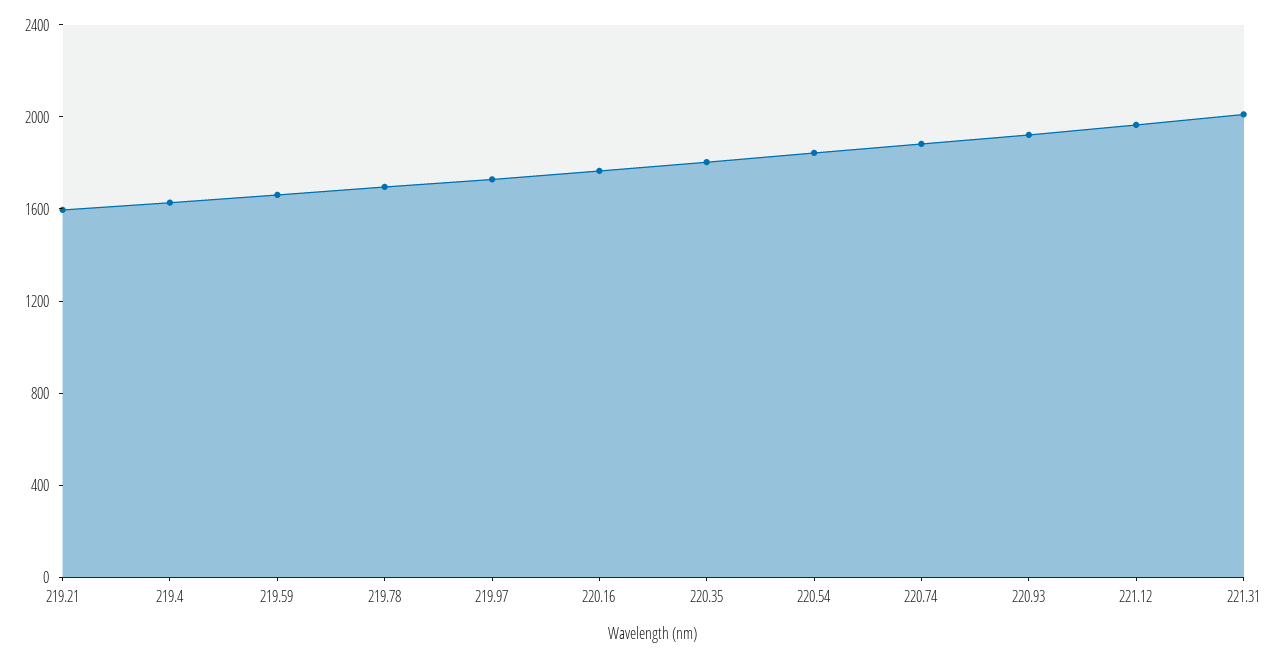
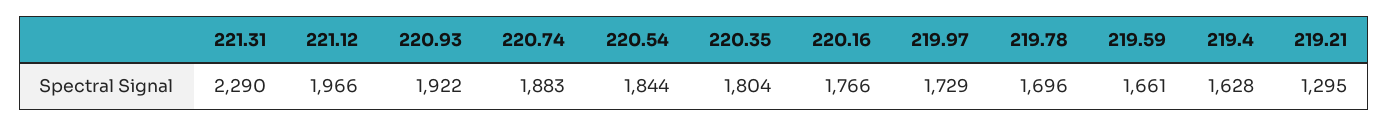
219.21: 1600 -> 1295
221.31: 2000 -> 2290

